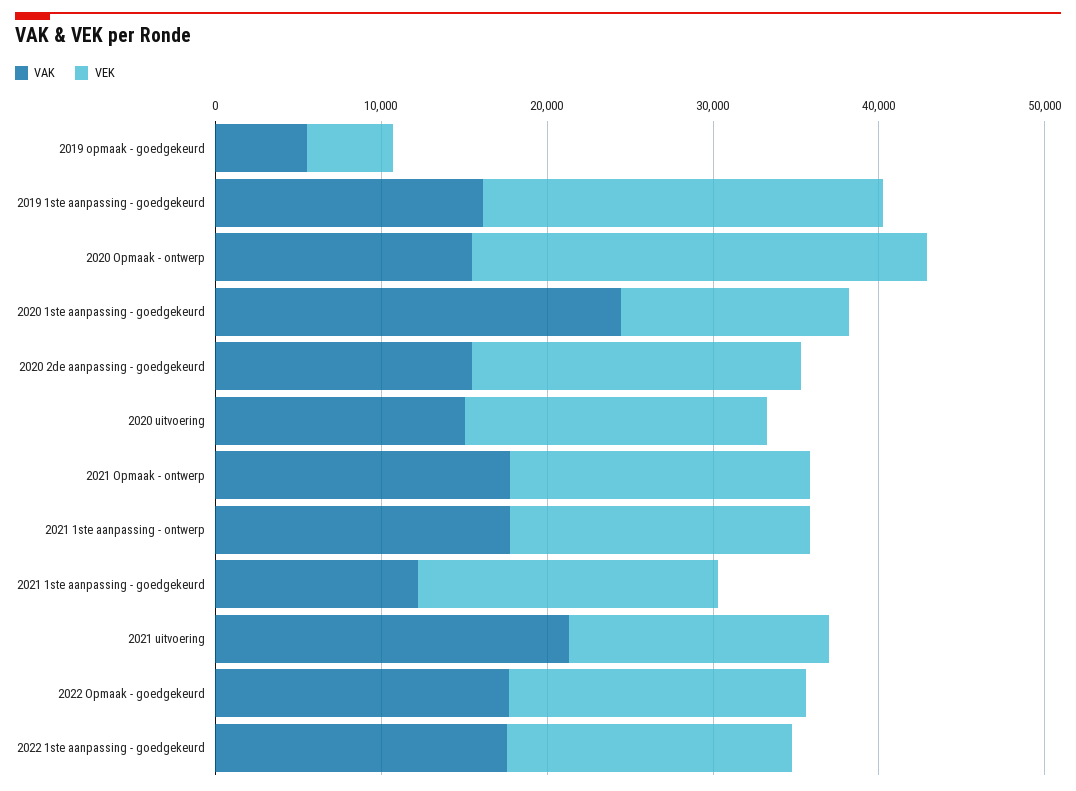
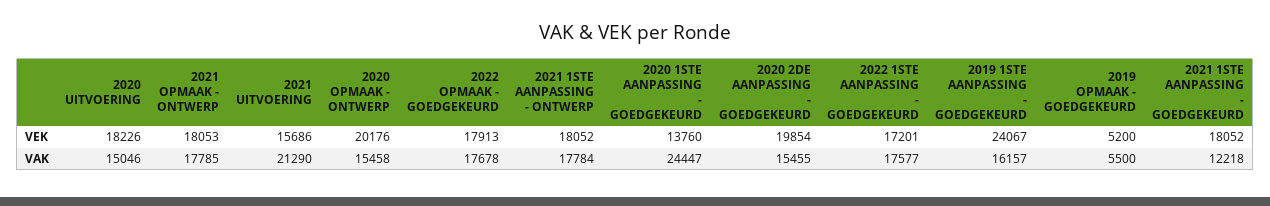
VEK, 2020 Opmaak - ontwerp: 28000 -> 20176

